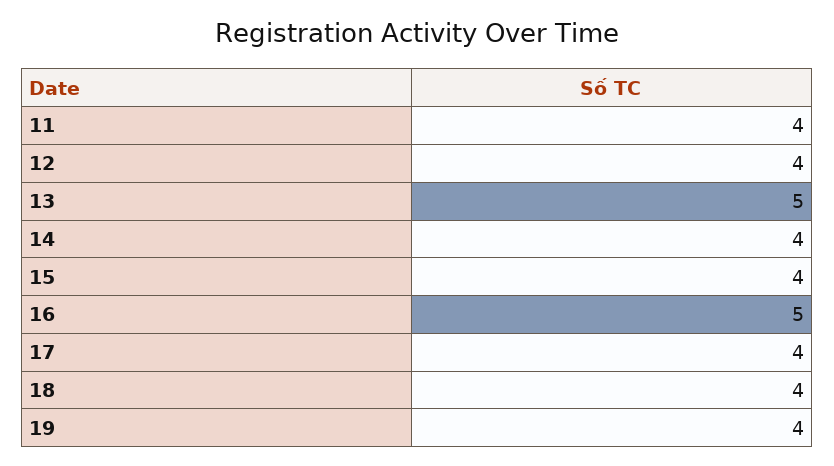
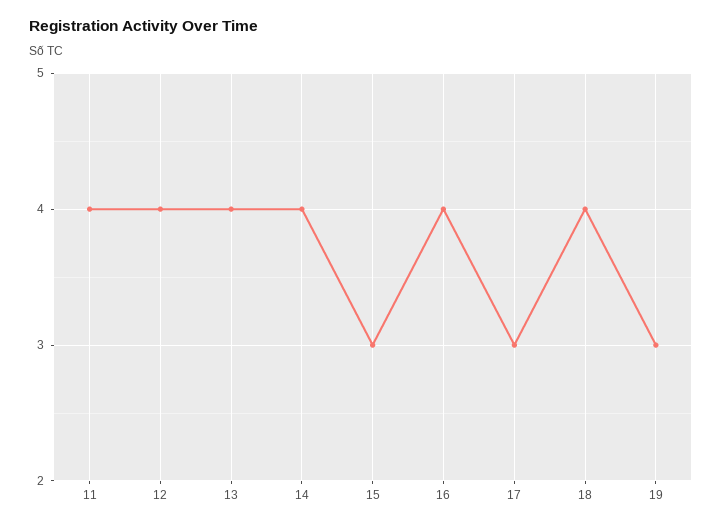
13: 5 -> 4
15: 4 -> 3
16: 5 -> 4
17: 4 -> 3
19: 4 -> 3

